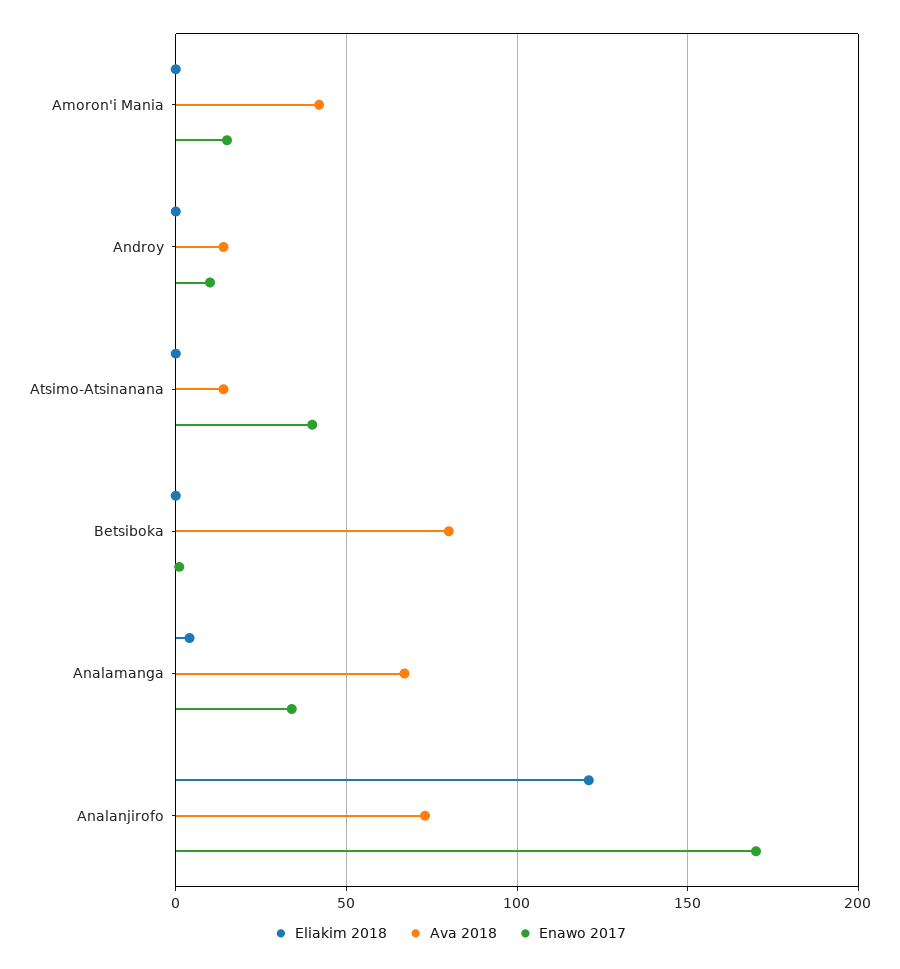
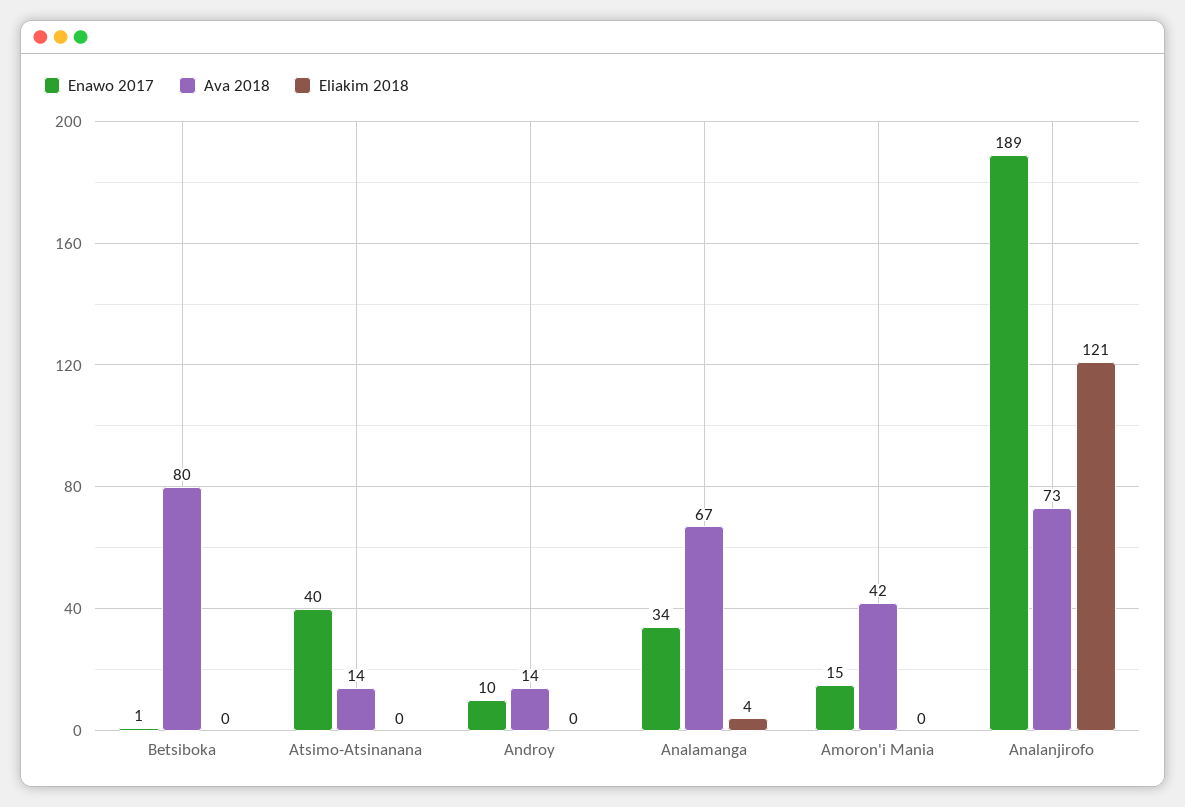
Enawo 2017, Analanjirofo: 170 -> 189

